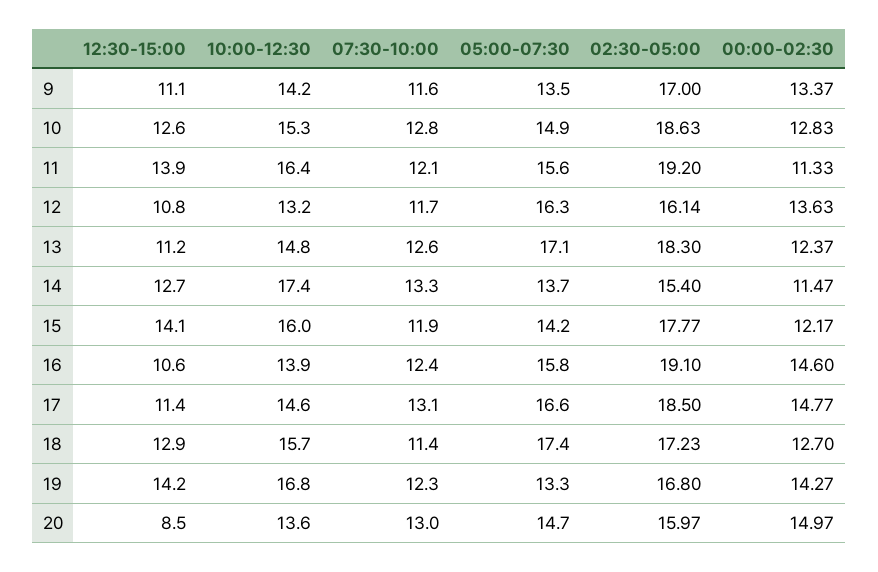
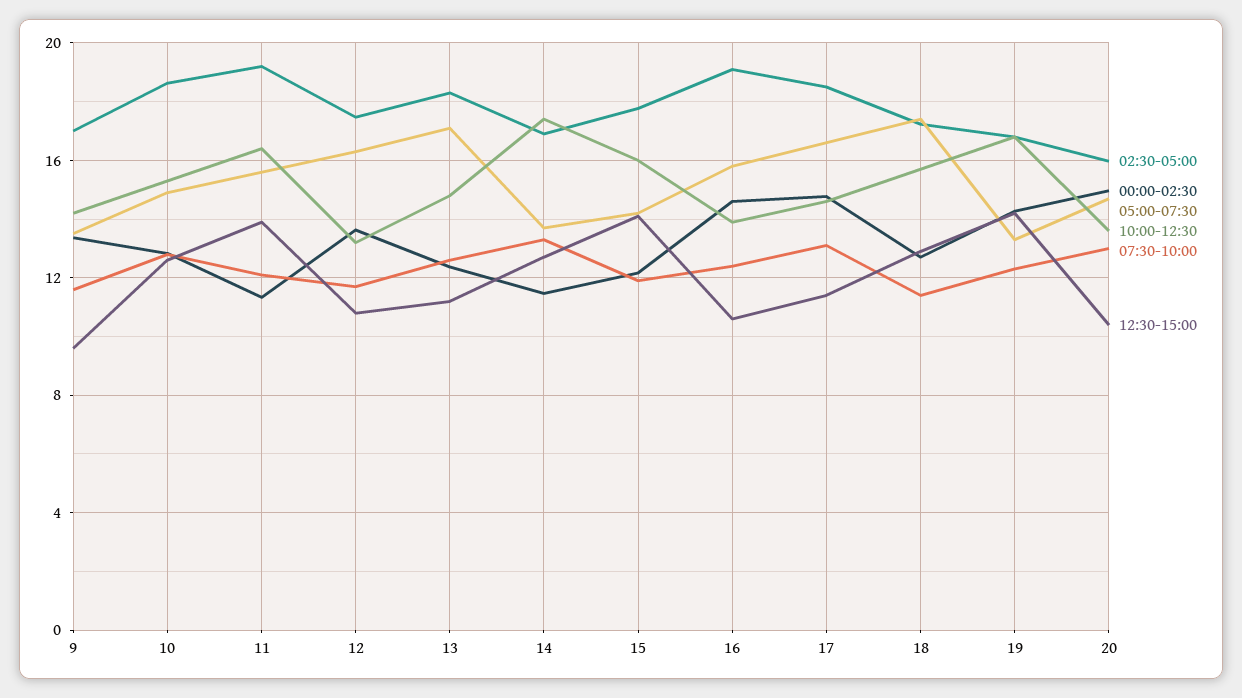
12:30-15:00, 9: 11.1 -> 9.5
02:30-05:00, 12: 16.14 -> 17.5
02:30-05:00, 14: 15.4 -> 17
12:30-15:00, 20: 8.5 -> 10.5

